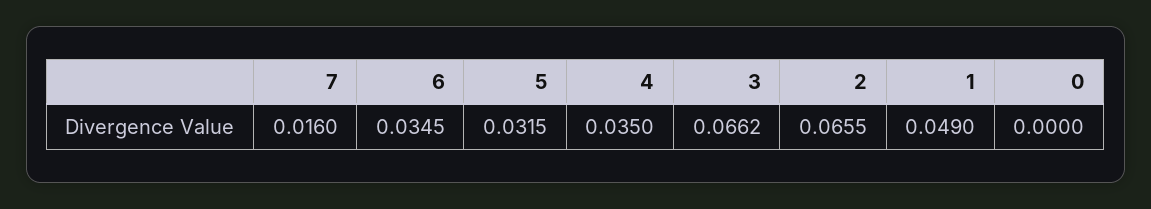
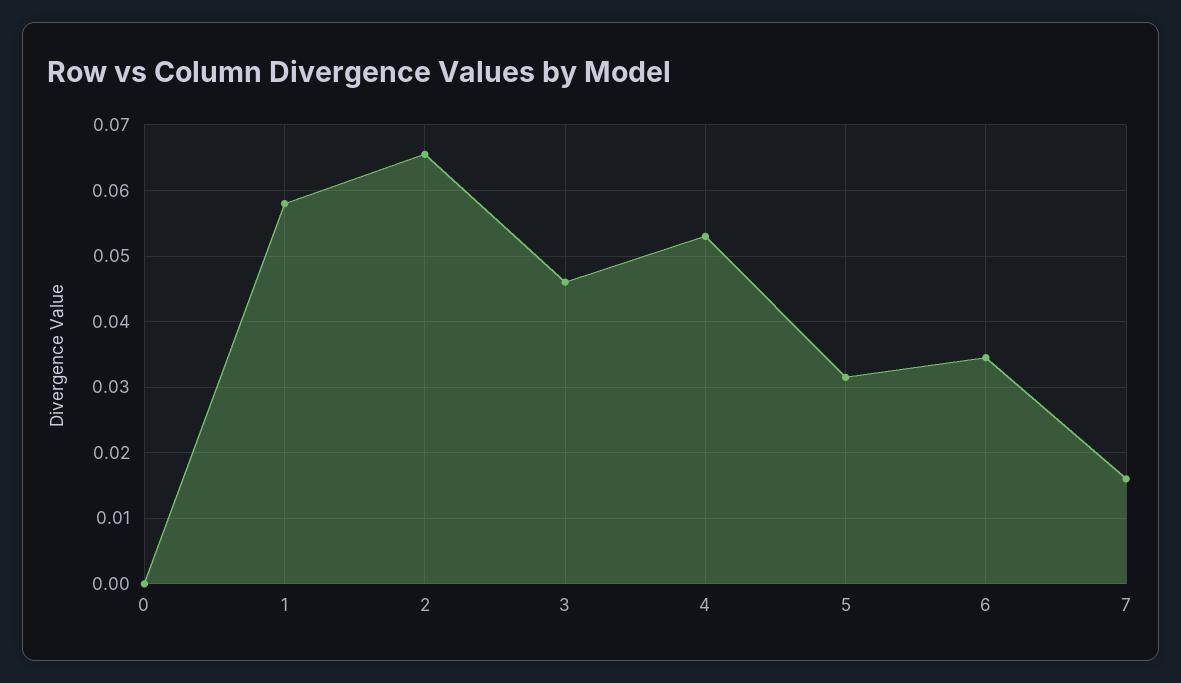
4: 0.035 -> 0.053
3: 0.0662 -> 0.046
1: 0.049 -> 0.058

